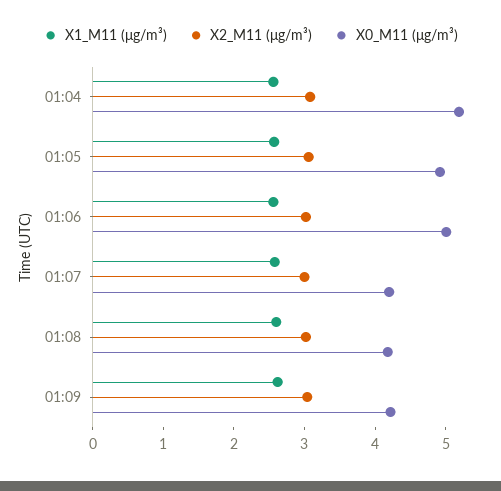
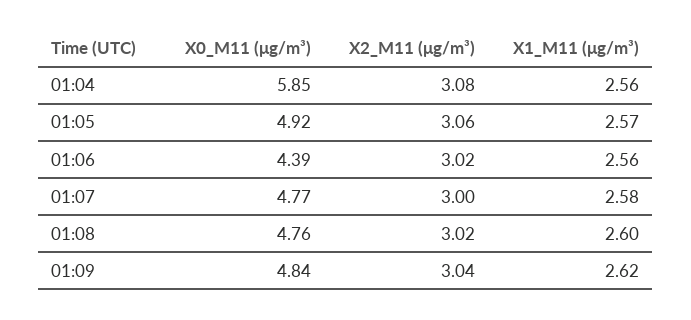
X0_M11 (μg/m³), 01:04: 5.2 -> 5.85
X0_M11 (μg/m³), 01:06: 5 -> 4.39
X0_M11 (μg/m³), 01:07: 4.2 -> 4.77
X0_M11 (μg/m³), 01:08: 4.2 -> 4.76
X0_M11 (μg/m³), 01:09: 4.2 -> 4.84

